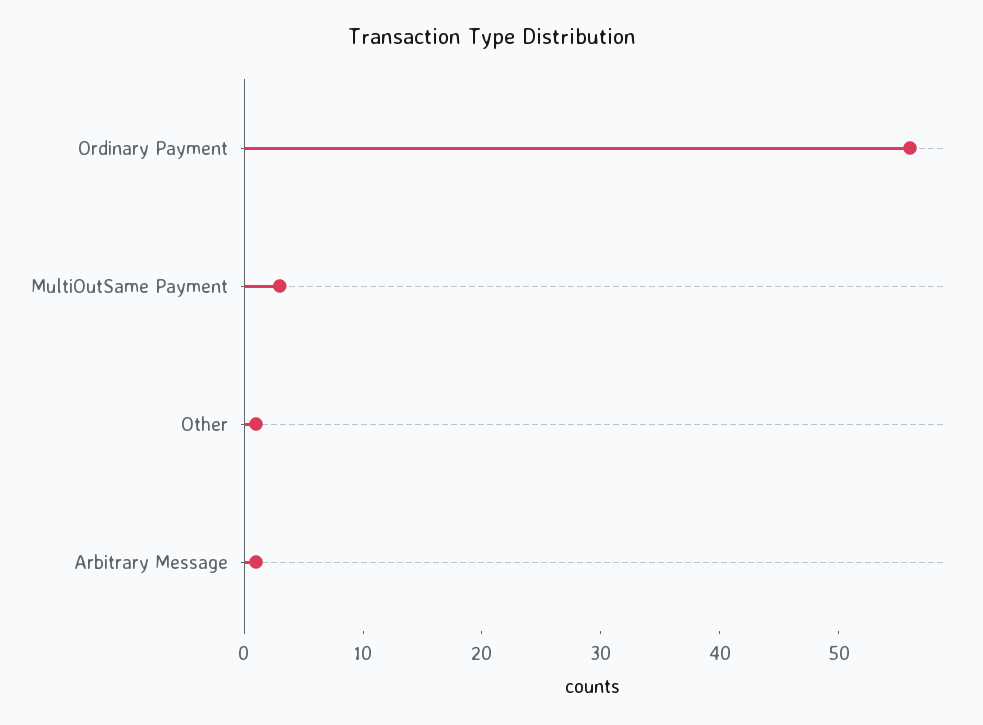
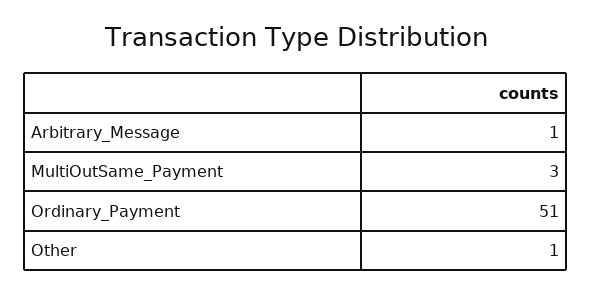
Ordinary Payment: 56 -> 51

